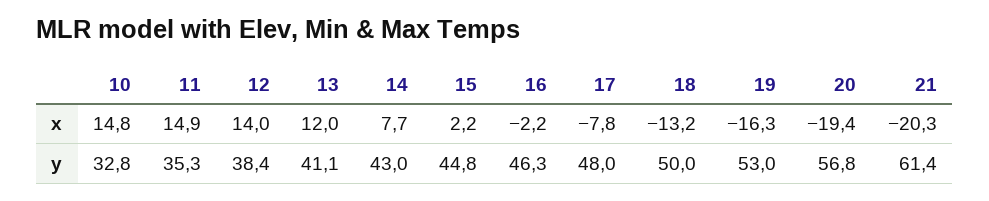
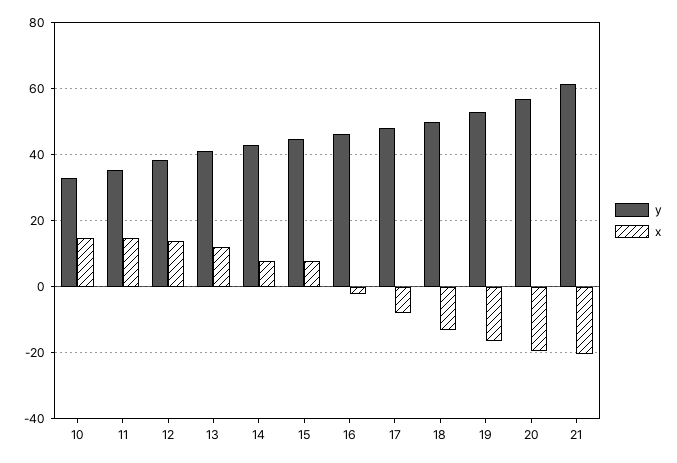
x, 15: 2.2 -> 8

